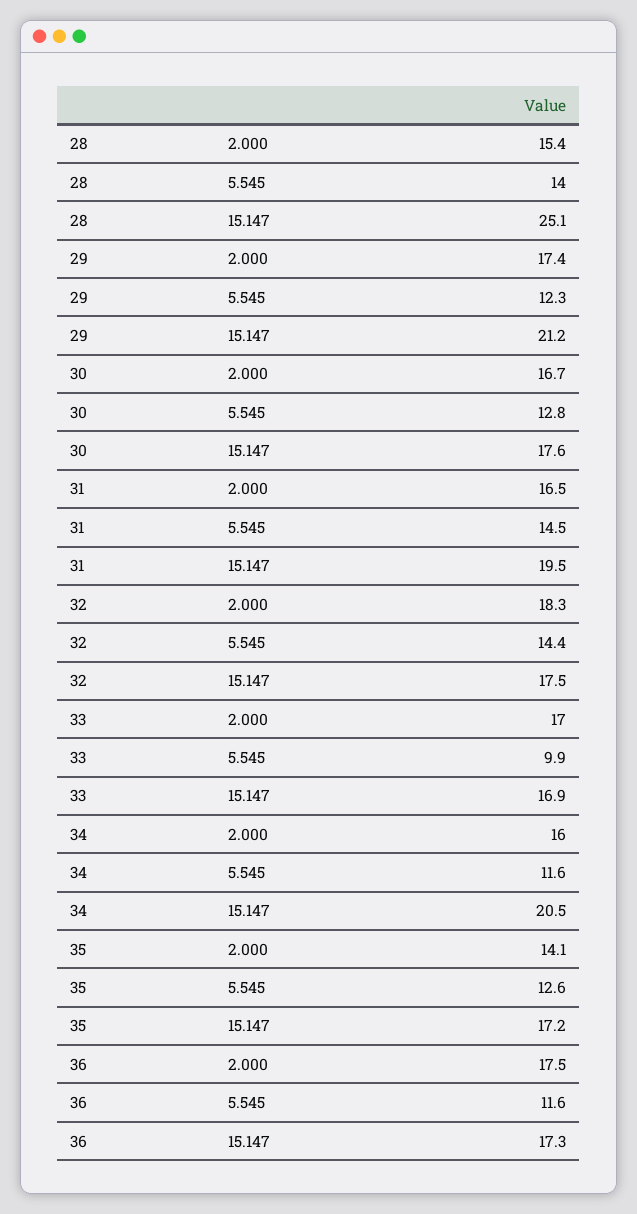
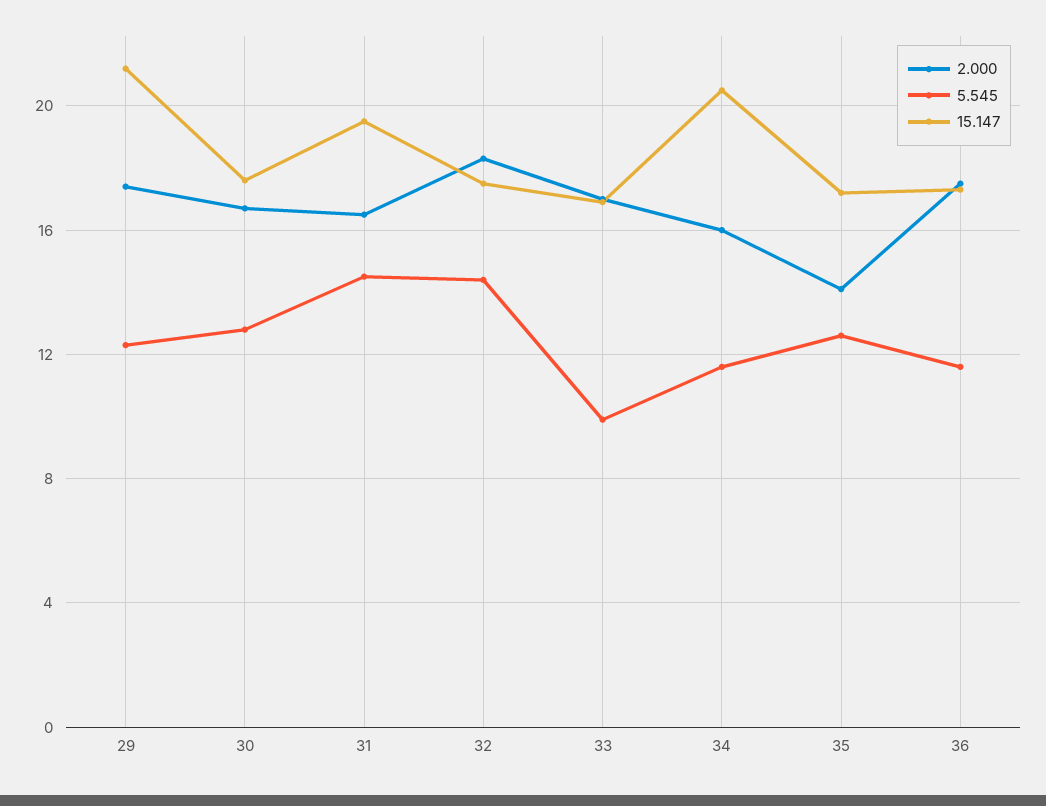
2.000, 28: 15.4 -> none
5.545, 28: 14 -> none
15.147, 28: 25.1 -> none

